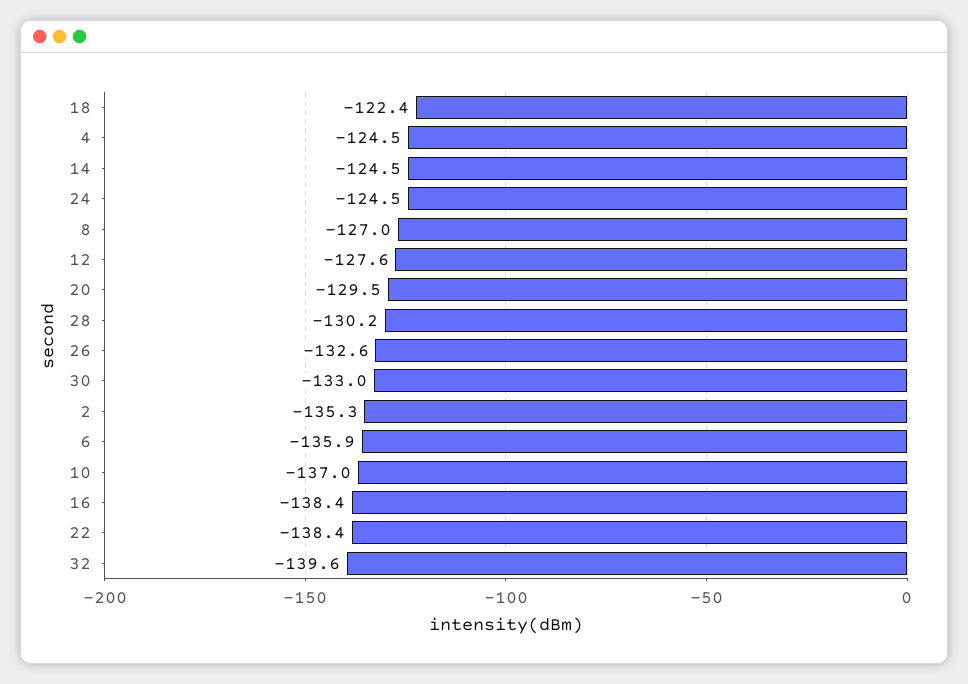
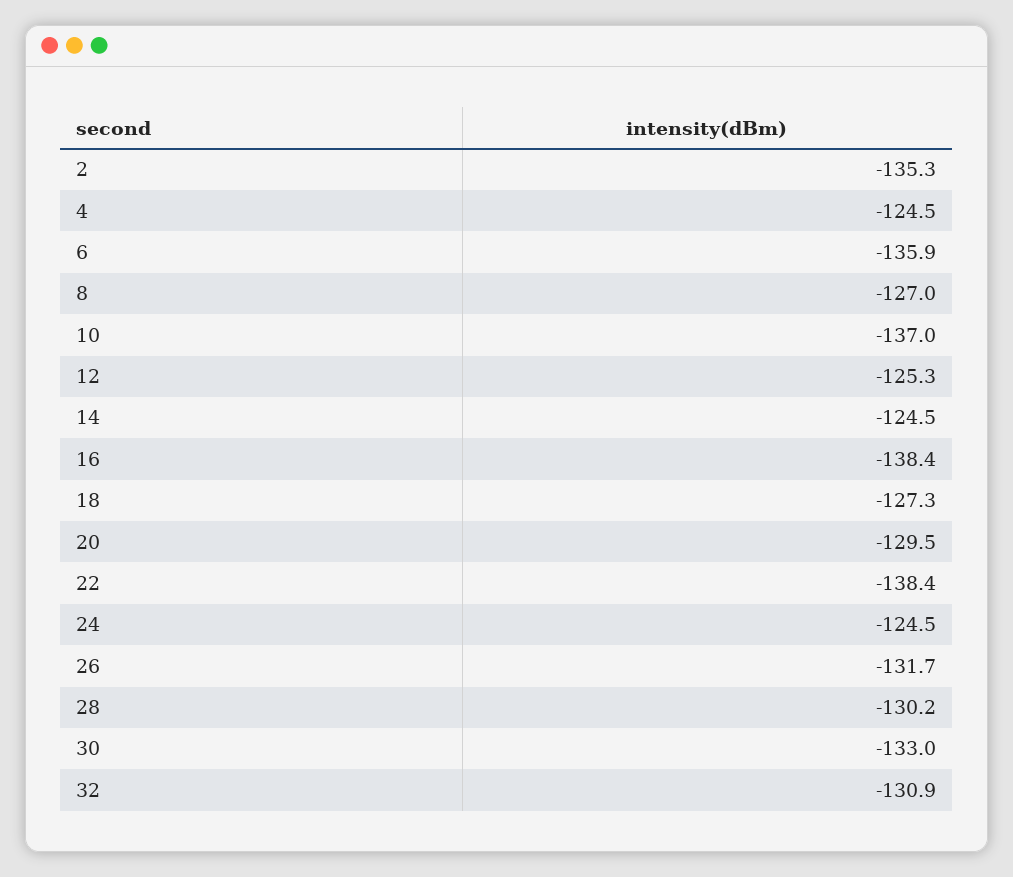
18: -122.4 -> -127.3
12: -127.6 -> -125.3
26: -132.6 -> -131.7
32: -139.6 -> -130.9

